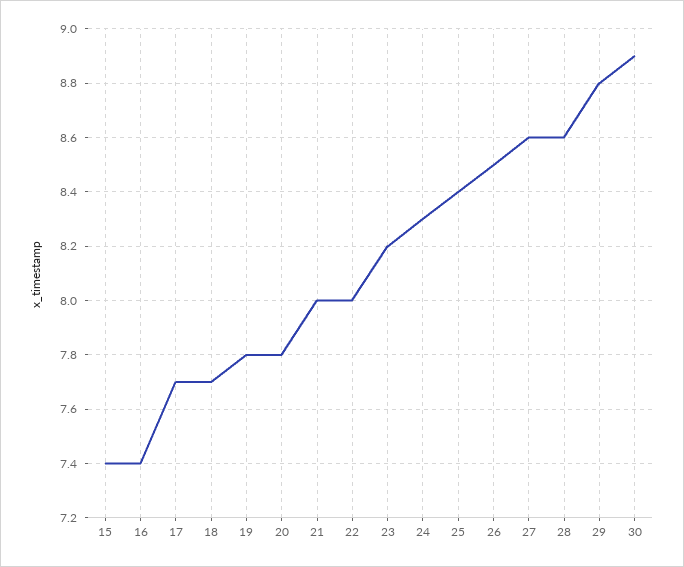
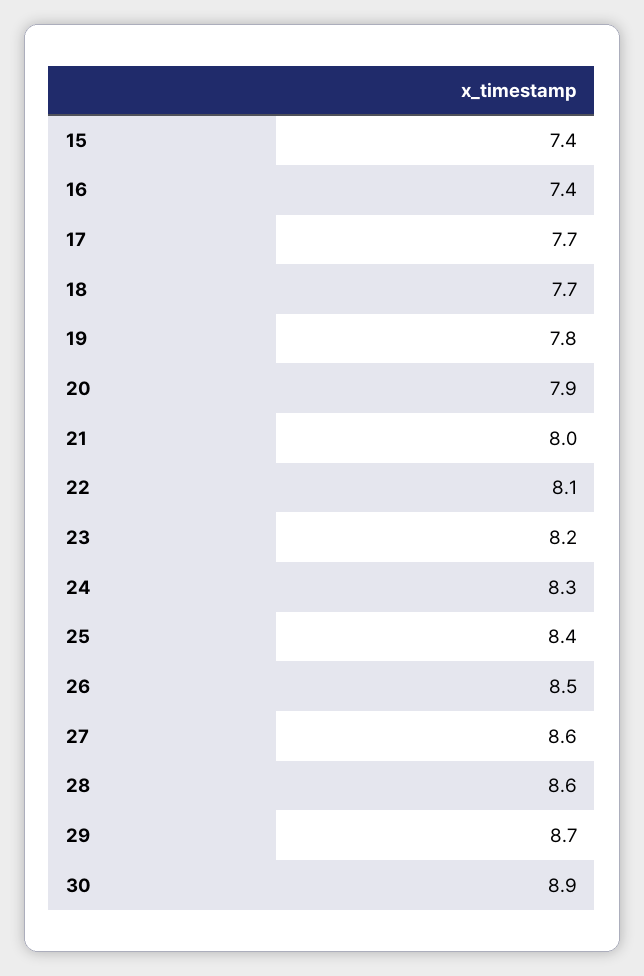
20: 7.8 -> 7.9
22: 8 -> 8.1
29: 8.8 -> 8.7

